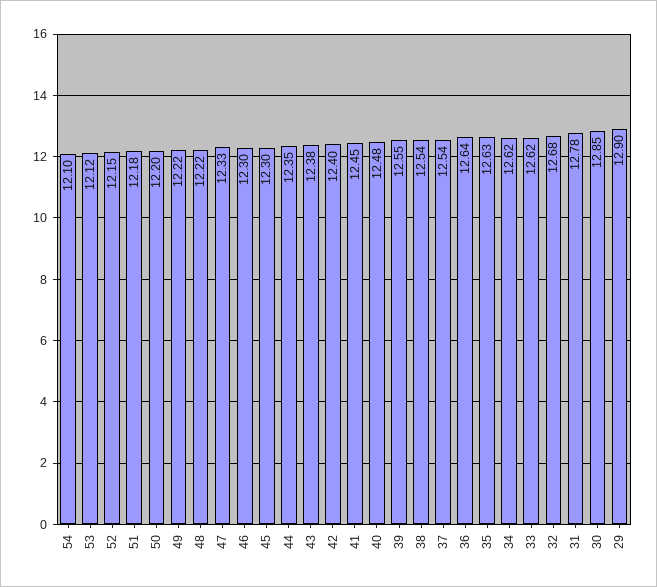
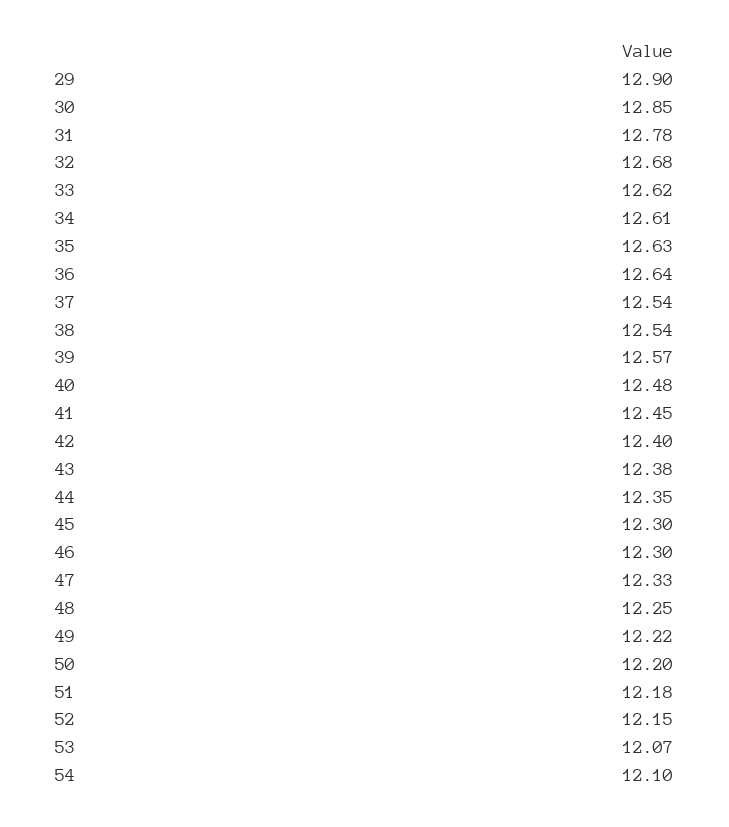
53: 12.12 -> 12.07
48: 12.22 -> 12.25
39: 12.55 -> 12.57
34: 12.62 -> 12.61

